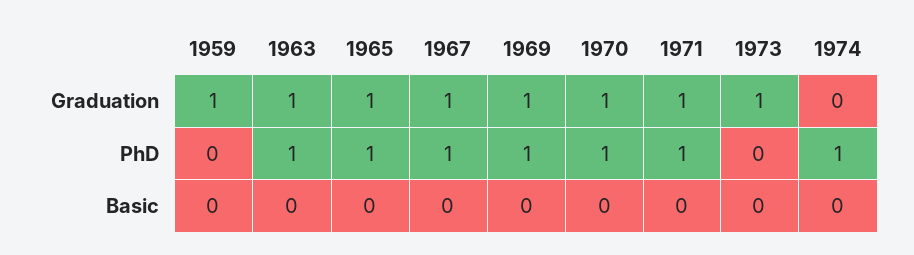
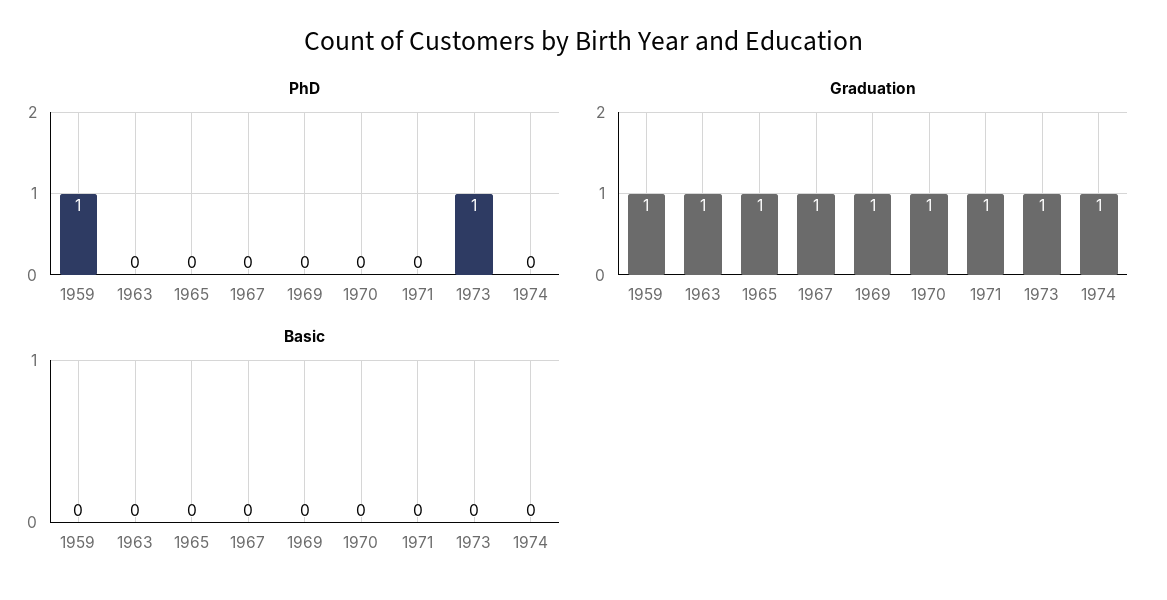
Graduation, 1974: 0 -> 1
PhD, 1959: 0 -> 1
PhD, 1963: 1 -> 0
PhD, 1965: 1 -> 0
PhD, 1967: 1 -> 0
PhD, 1969: 1 -> 0
PhD, 1970: 1 -> 0
PhD, 1971: 1 -> 0
PhD, 1973: 0 -> 1
PhD, 1974: 1 -> 0

